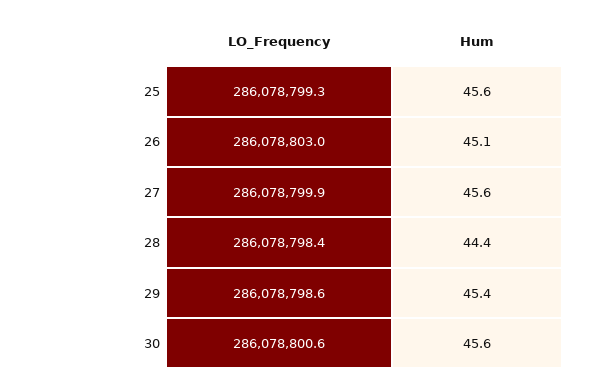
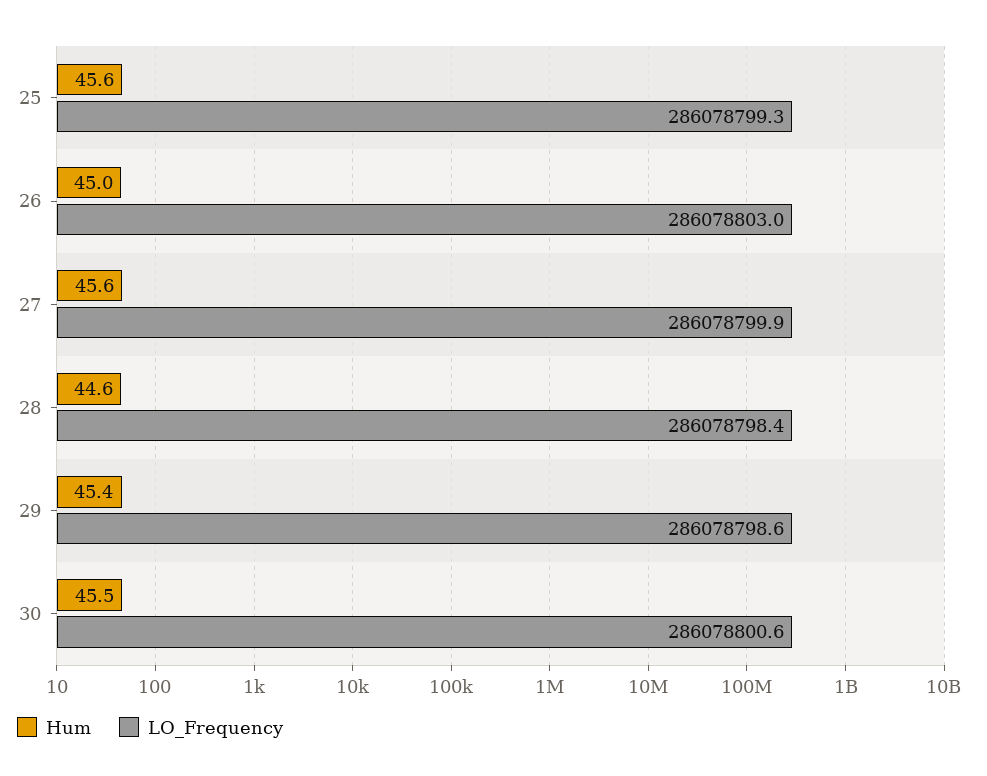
Hum, 26: 45.1 -> 45
Hum, 28: 44.4 -> 44.6
Hum, 30: 45.6 -> 45.5

